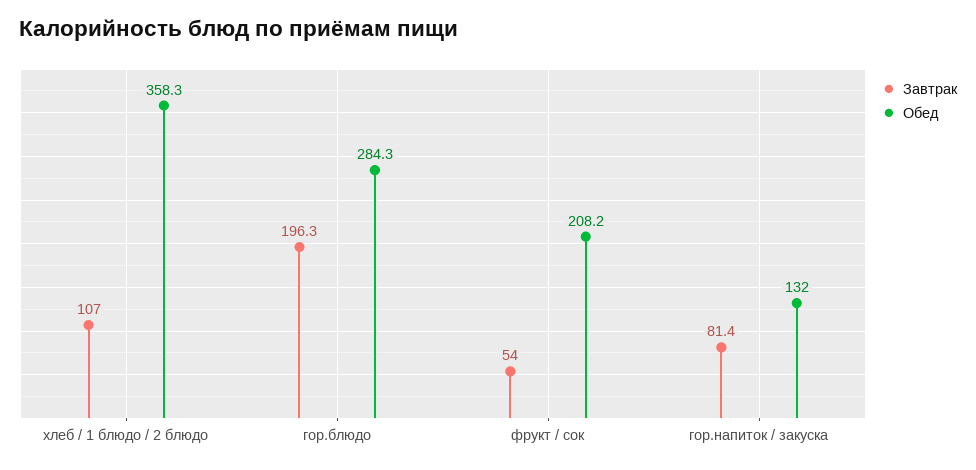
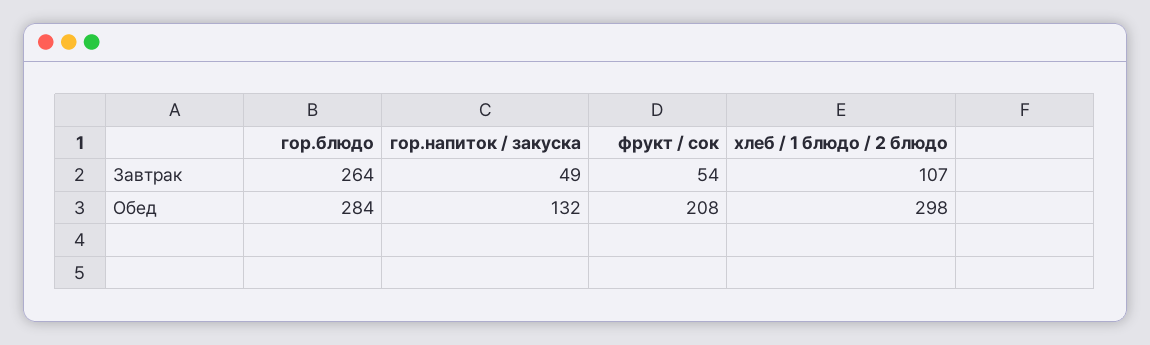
Обед, хлеб / 1 блюдо / 2 блюдо: 358.3 -> 298
Завтрак, гор.блюдо: 196.3 -> 264
Завтрак, гор.напиток / закуска: 81.4 -> 49

